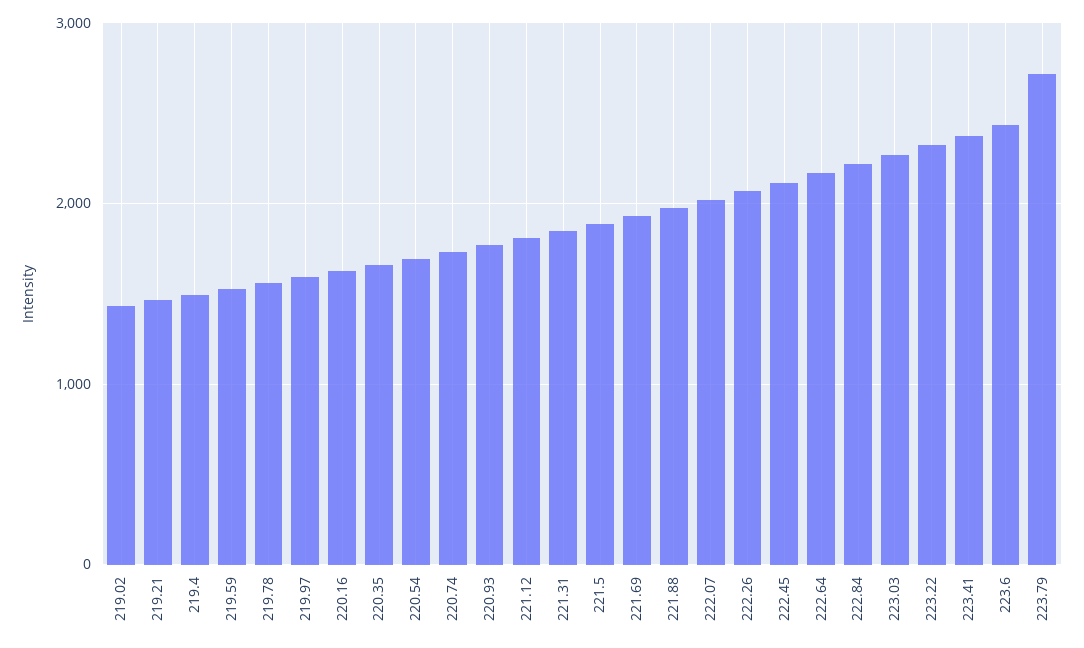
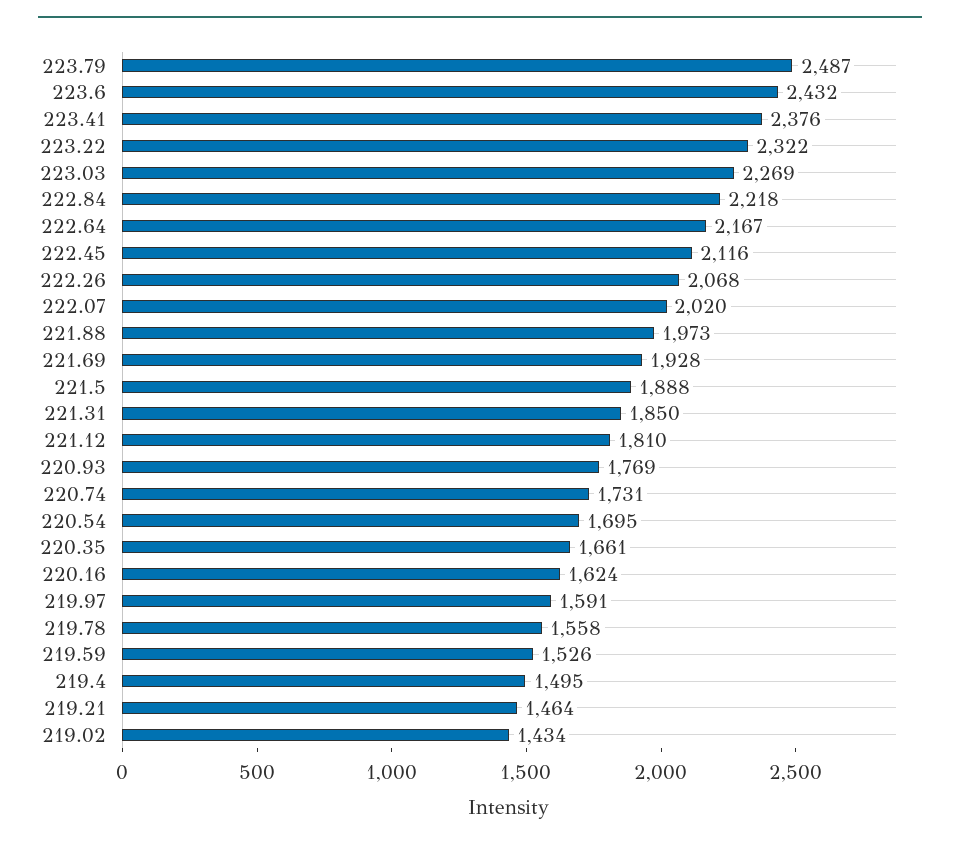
223.79: 2700 -> 2487

